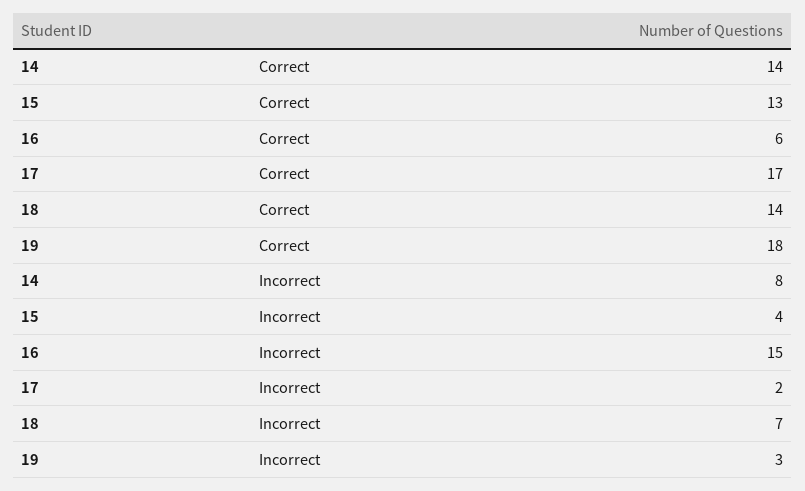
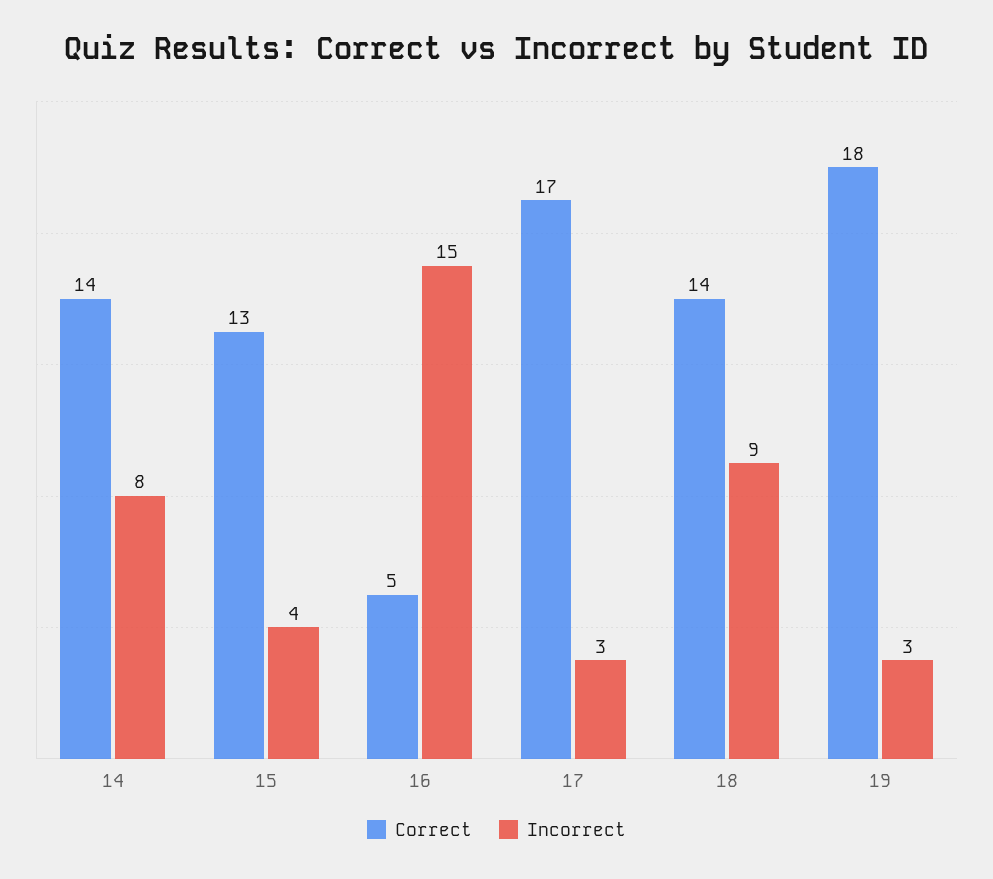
Correct, 16: 6 -> 5
Incorrect, 17: 2 -> 3
Incorrect, 18: 7 -> 9

